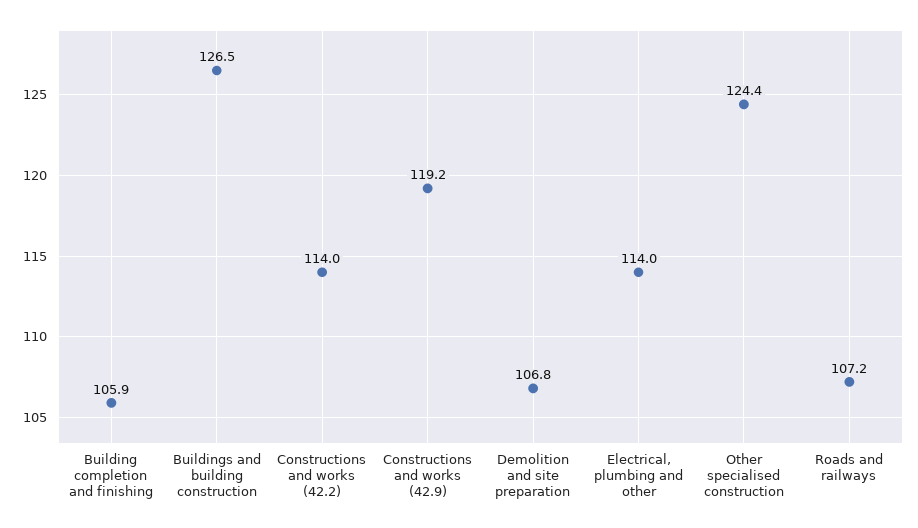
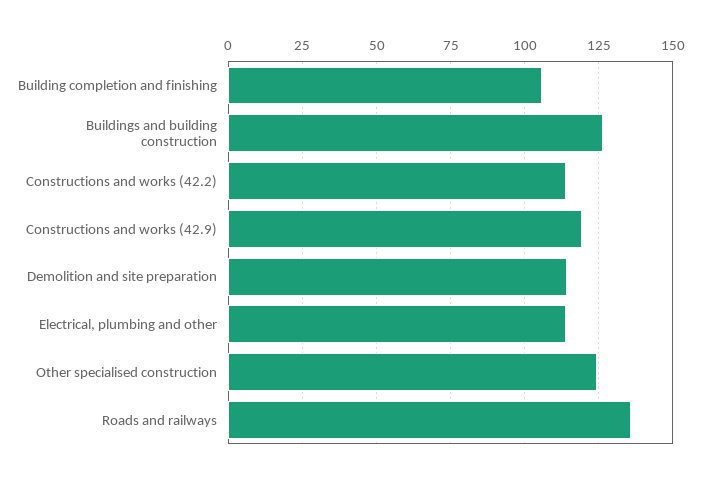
Demolition and site preparation: 106.8 -> 115
Roads and railways: 107.2 -> 135

